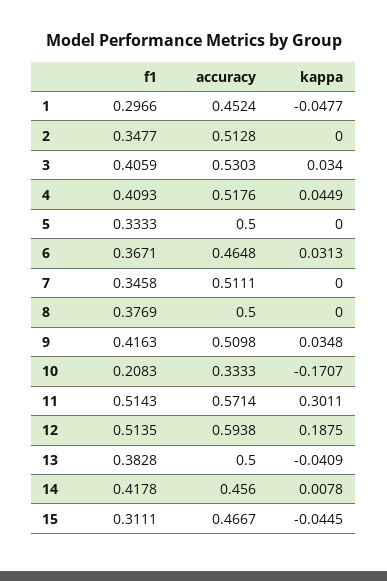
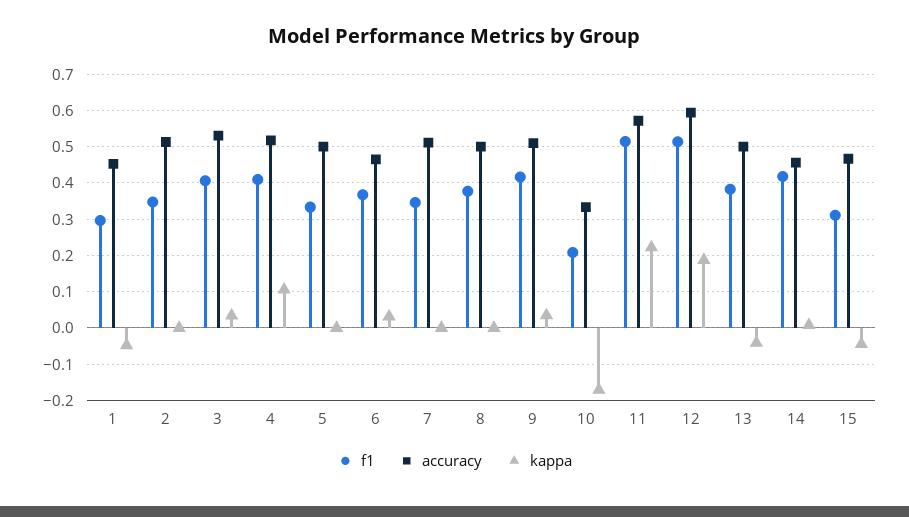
kappa, 4: 0.0449 -> 0.1
kappa, 11: 0.3011 -> 0.22

